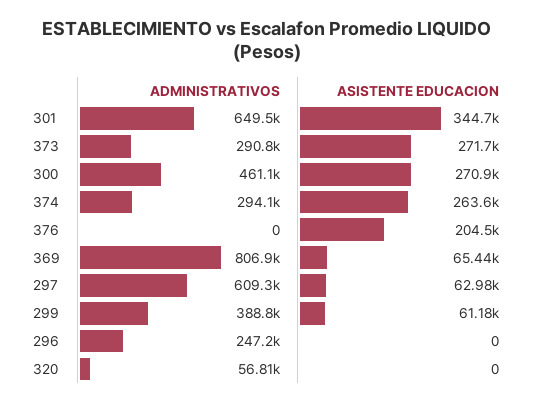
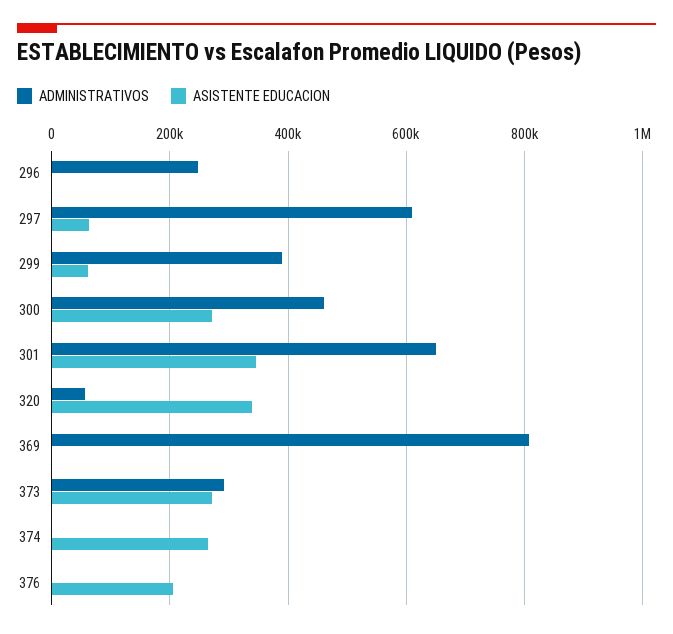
ADMINISTRATIVOS, 374: 294100 -> 0
ASISTENTE EDUCACION, 369: 65440 -> 0
ASISTENTE EDUCACION, 320: 0 -> 340000

